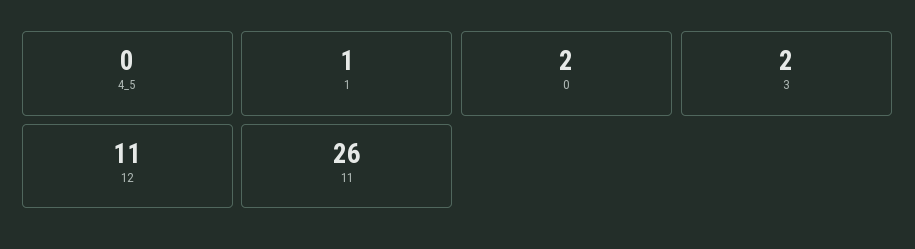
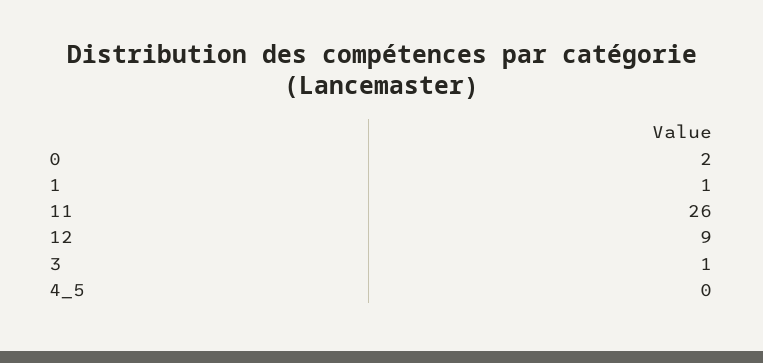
3: 2 -> 1
12: 11 -> 9

